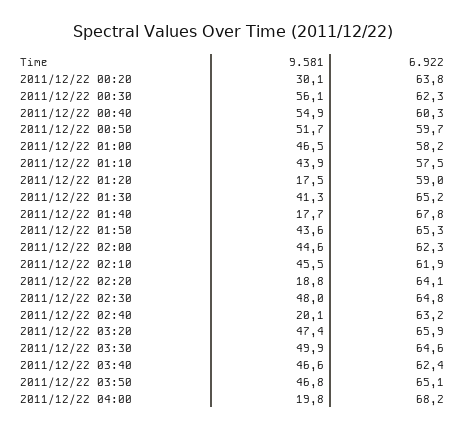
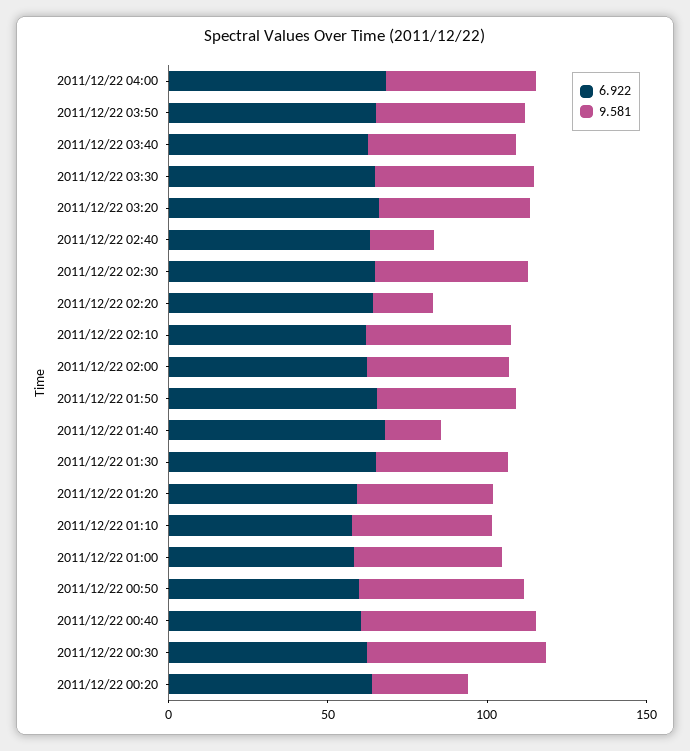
9.581, 2011/12/22 01:20: 17.5 -> 40
9.581, 2011/12/22 04:00: 19.8 -> 50

